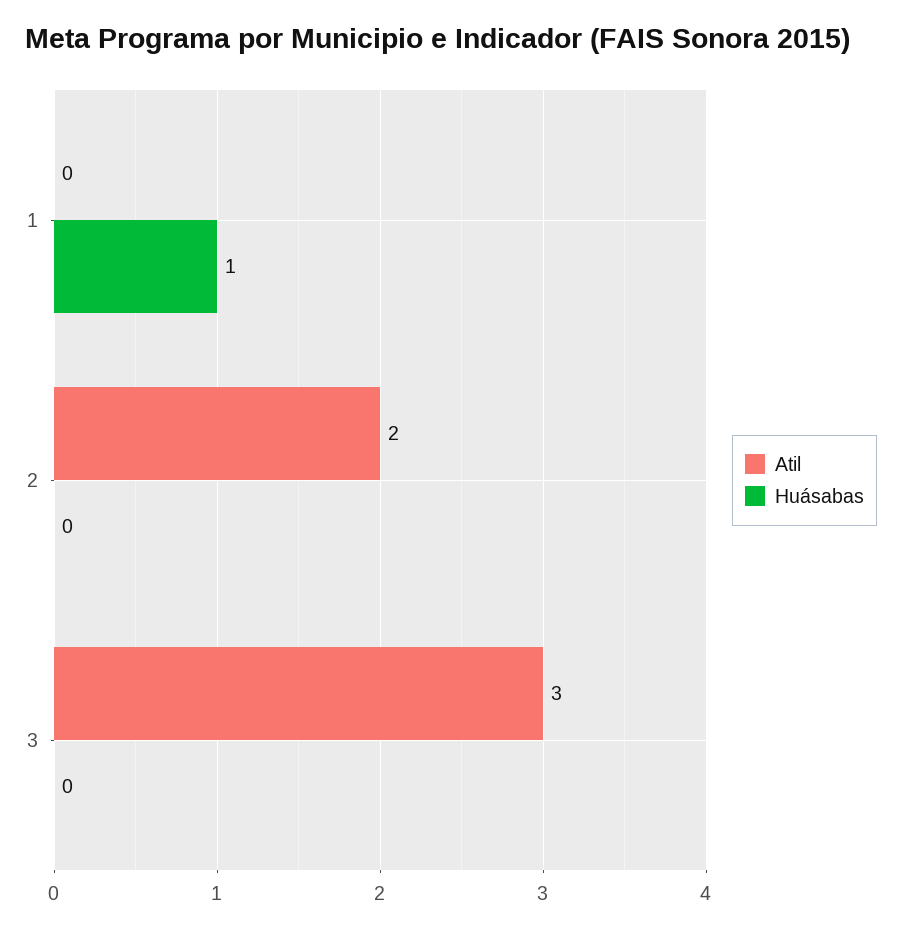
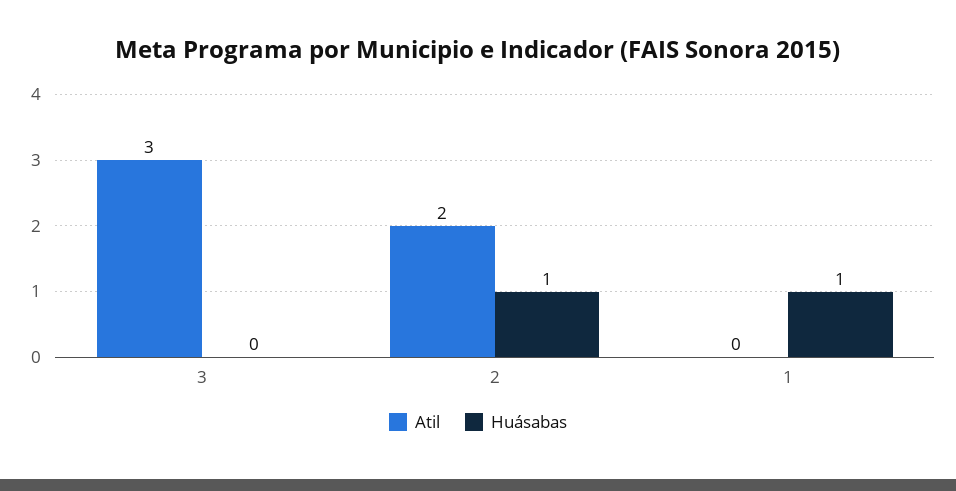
Huásabas, 2: 0 -> 1

